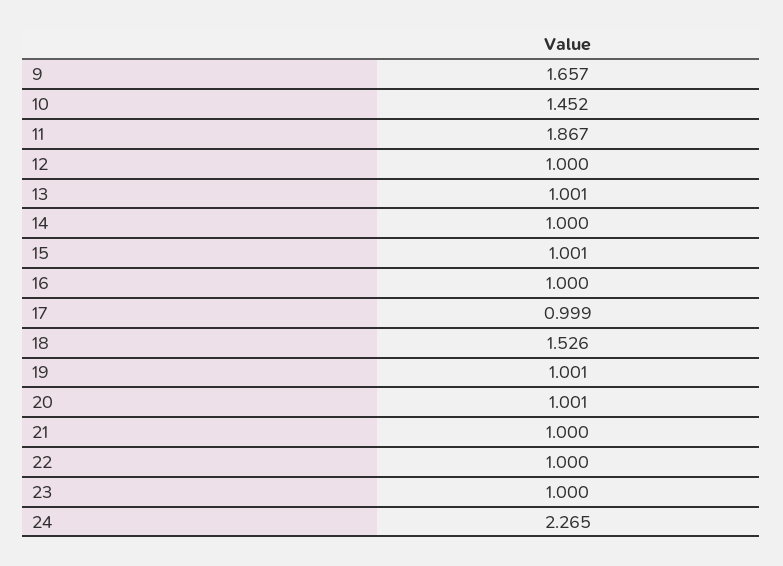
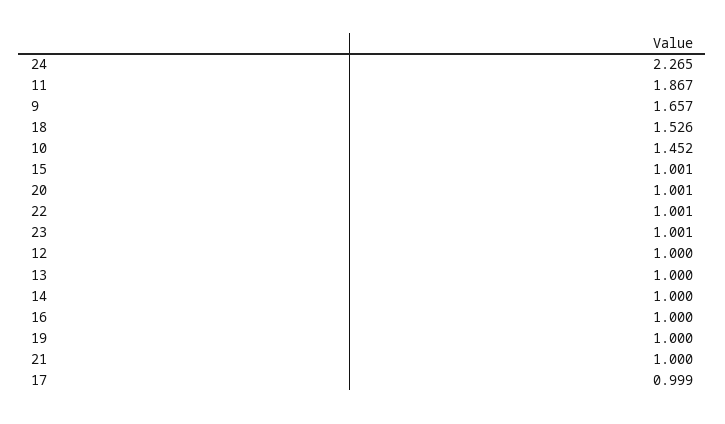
13: 1.001 -> 1
19: 1.001 -> 1
22: 1 -> 1.001
23: 1 -> 1.001

